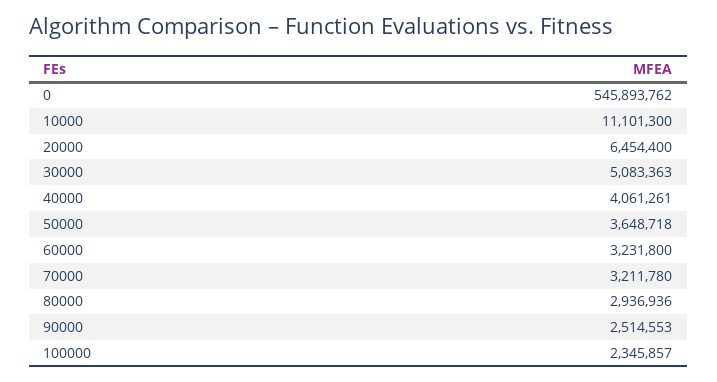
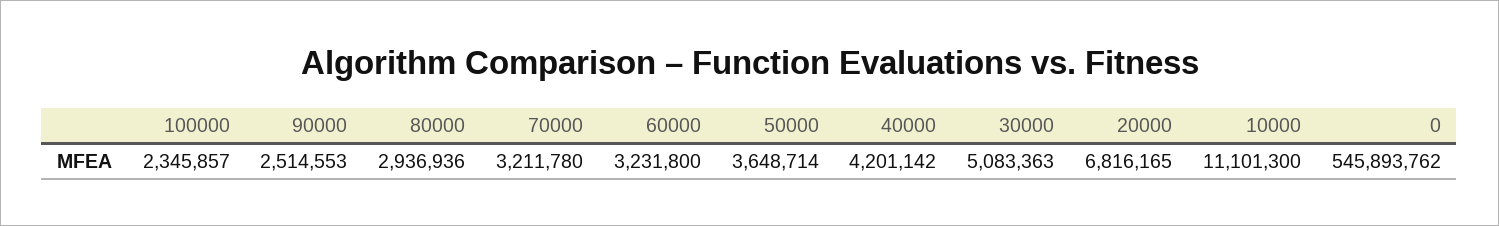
20000: 6454400 -> 6816165
40000: 4061261 -> 4201142
50000: 3648718 -> 3648714

